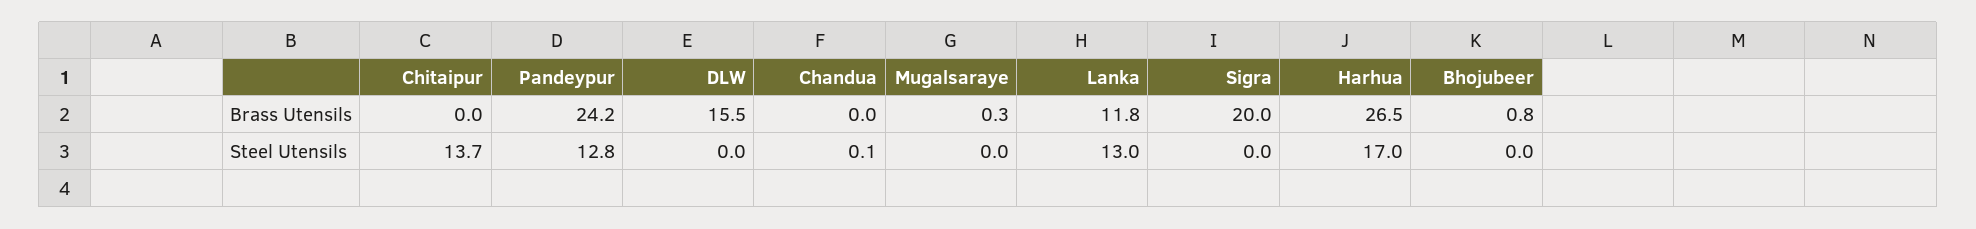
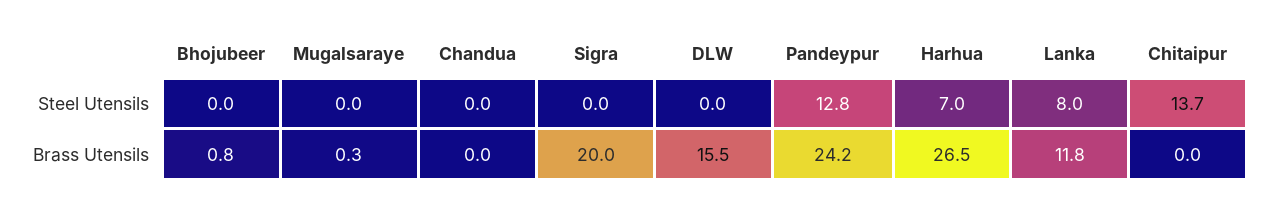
Chandua, Steel Utensils: 0.1 -> 0
Lanka, Steel Utensils: 13 -> 8
Harhua, Steel Utensils: 17 -> 7

